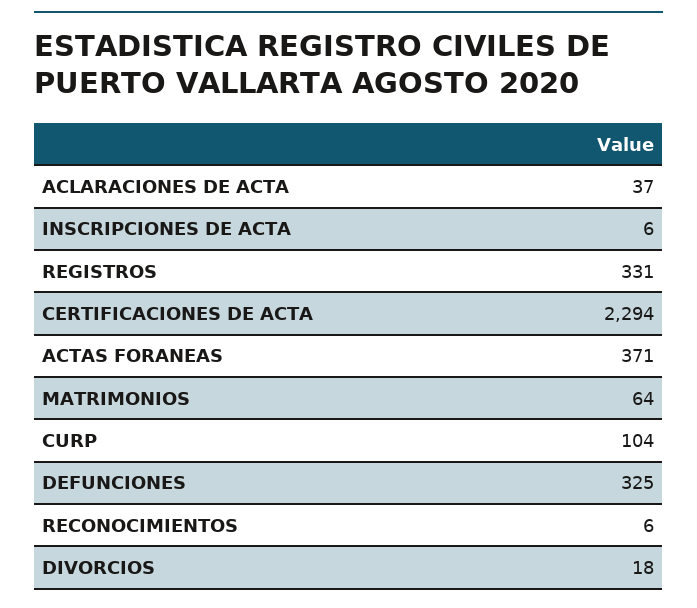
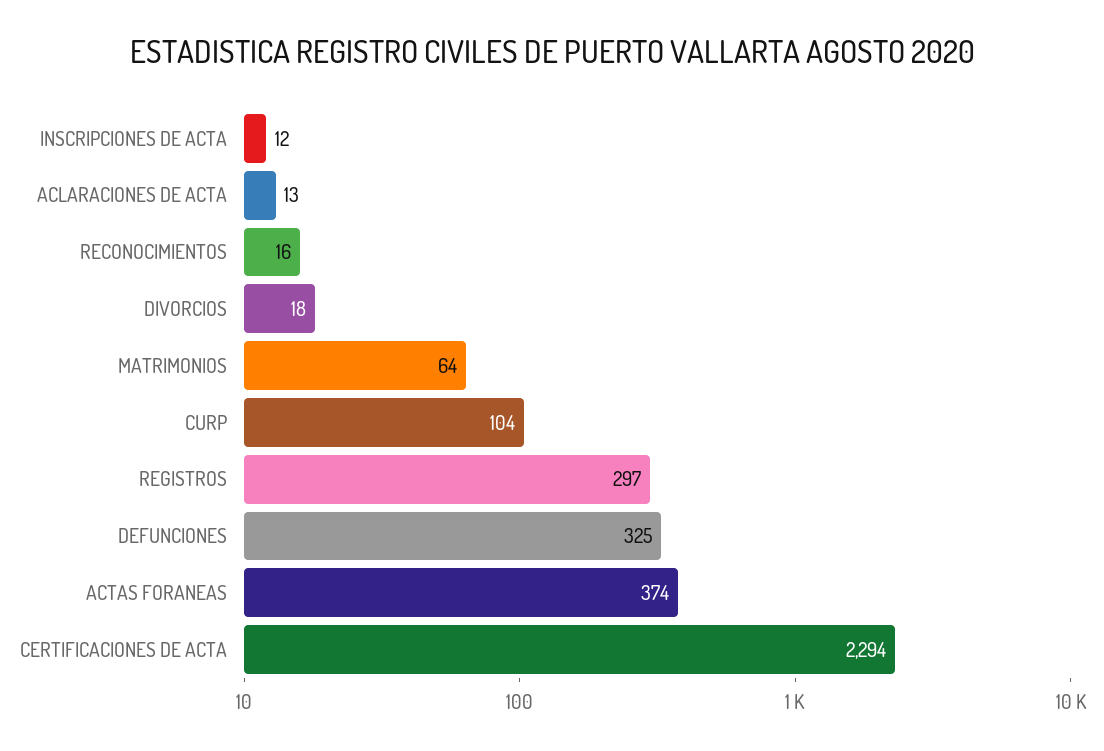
ACLARACIONES DE ACTA: 37 -> 13
INSCRIPCIONES DE ACTA: 6 -> 12
REGISTROS: 331 -> 297
ACTAS FORANEAS: 371 -> 374
RECONOCIMIENTOS: 6 -> 16

